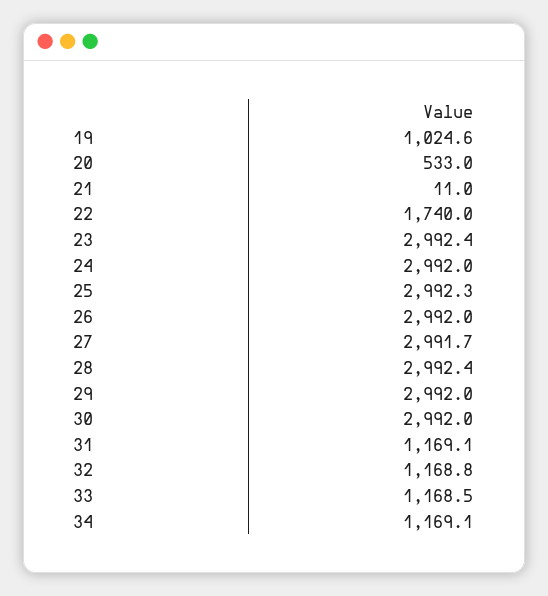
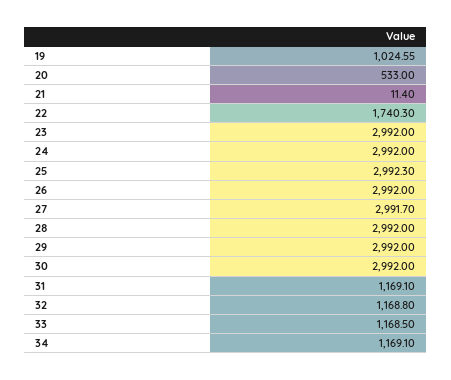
21: 11 -> 11.4
22: 1740 -> 1740.3
23: 2992.4 -> 2992
28: 2992.4 -> 2992

